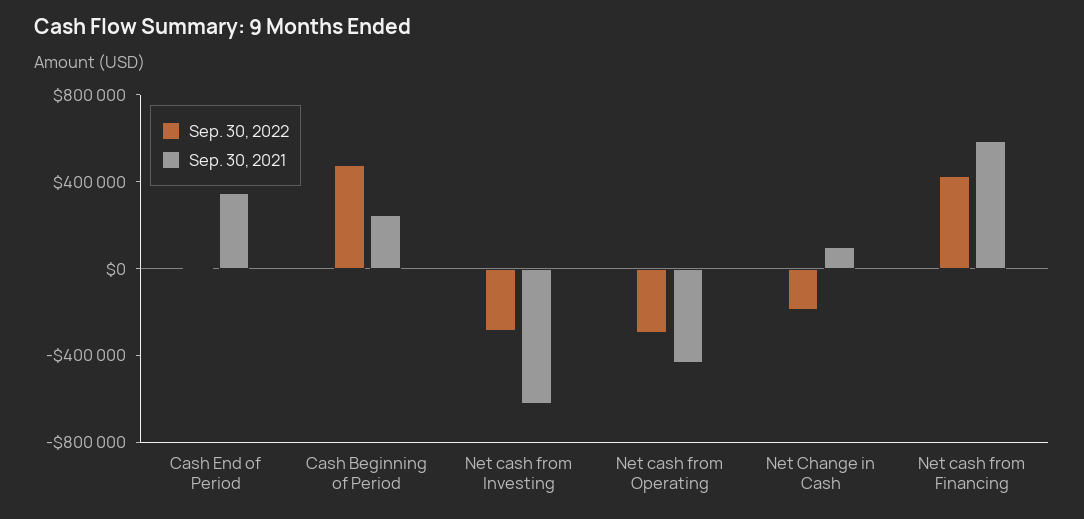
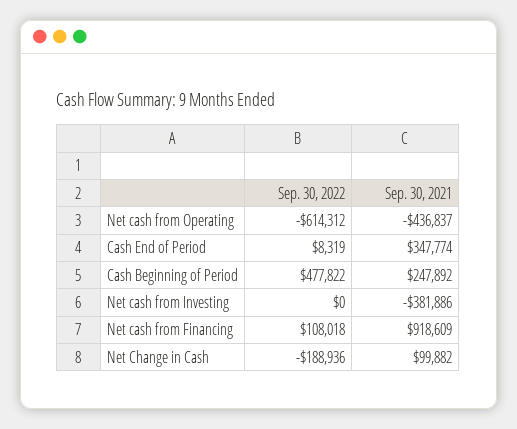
Sep. 30, 2022, Net cash from Investing: -300000 -> 0
Sep. 30, 2021, Net cash from Investing: -600000 -> -381886
Sep. 30, 2022, Net cash from Operating: -300000 -> -614312
Sep. 30, 2022, Net cash from Financing: 400000 -> 108018
Sep. 30, 2021, Net cash from Financing: 600000 -> 918609

